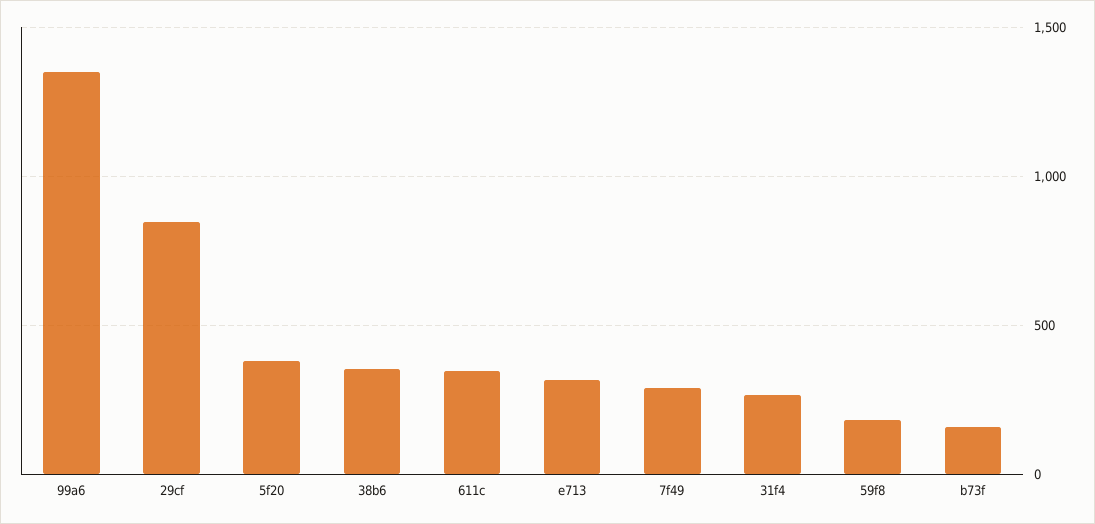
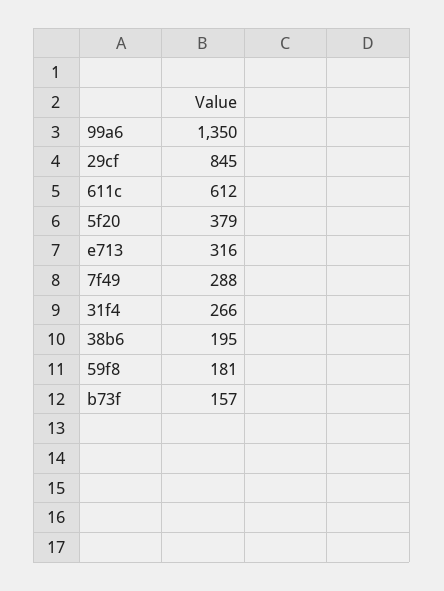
38b6: 350 -> 195
611c: 350 -> 612

